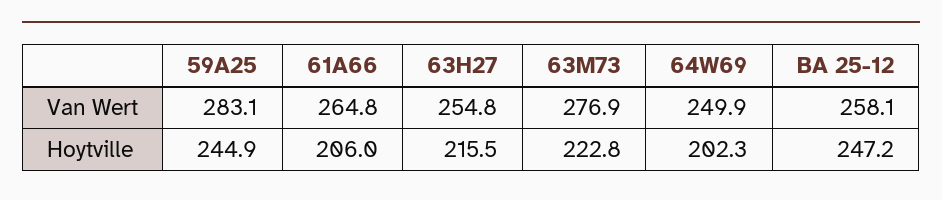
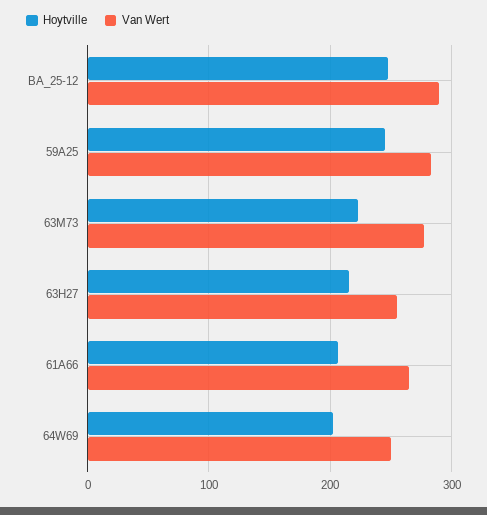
Van Wert, BA 25-12: 258.1 -> 290

